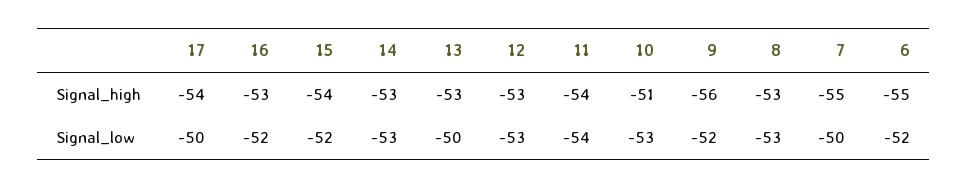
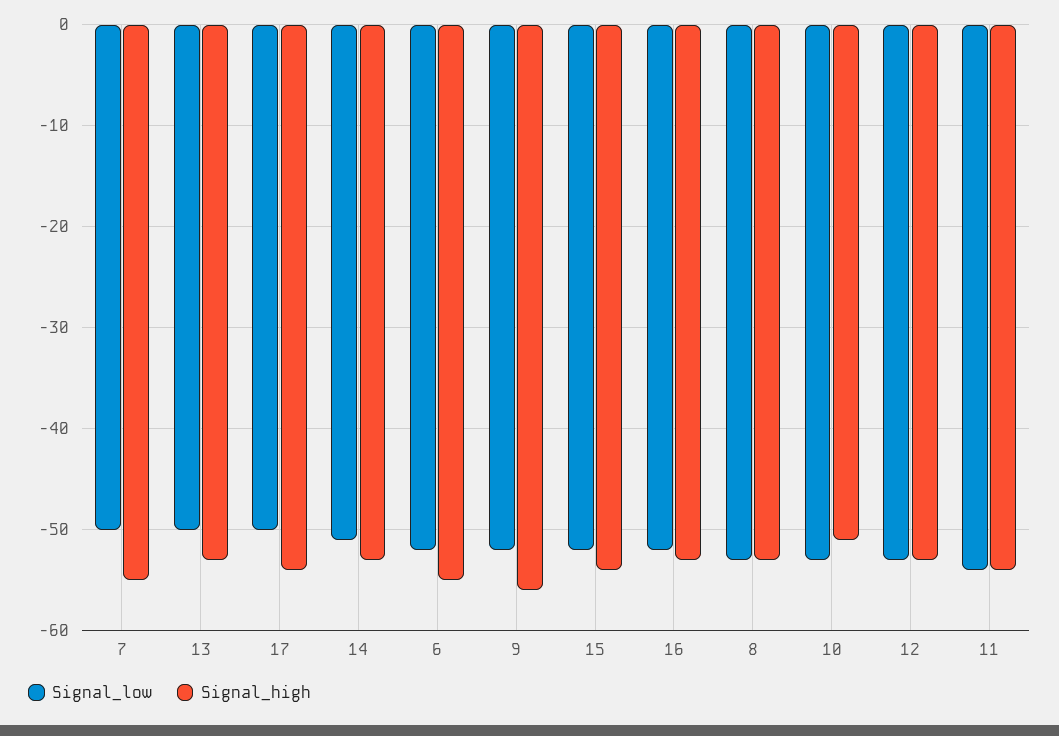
Signal_low, 14: -53 -> -51

